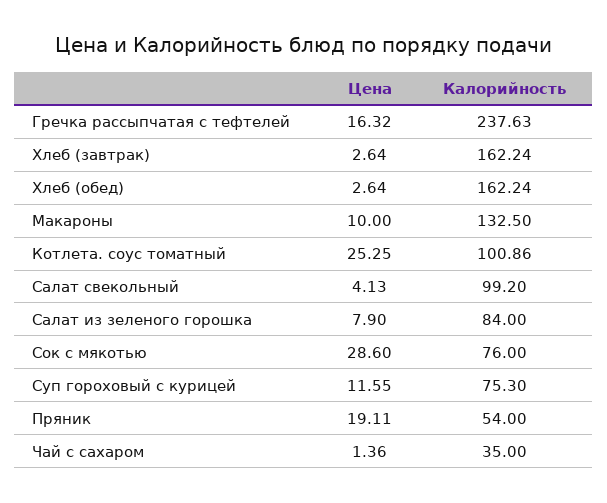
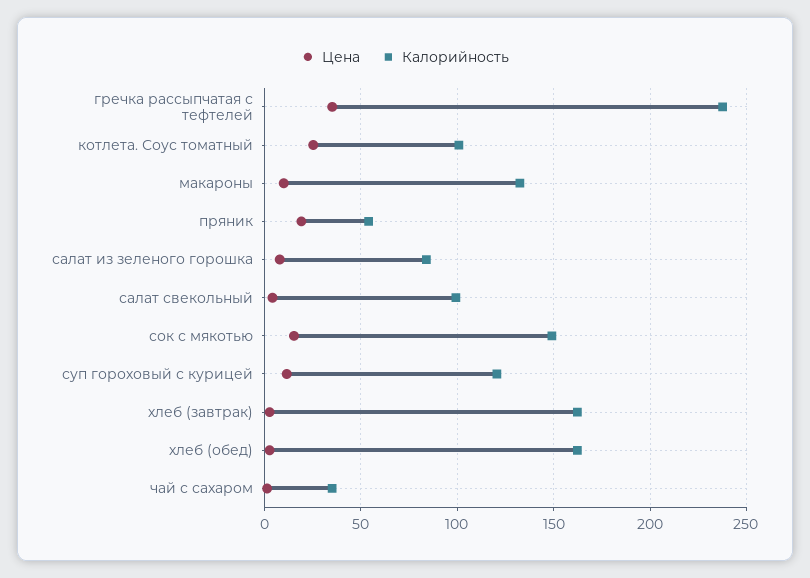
Цена, Гречка рассыпчатая с тефтелей: 16.32 -> 35
Цена, Сок с мякотью: 28.6 -> 15
Калорийность, Сок с мякотью: 76 -> 150
Калорийность, Суп гороховый с курицей: 75.3 -> 120

